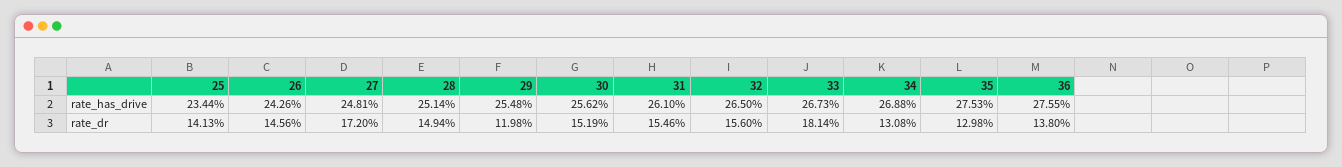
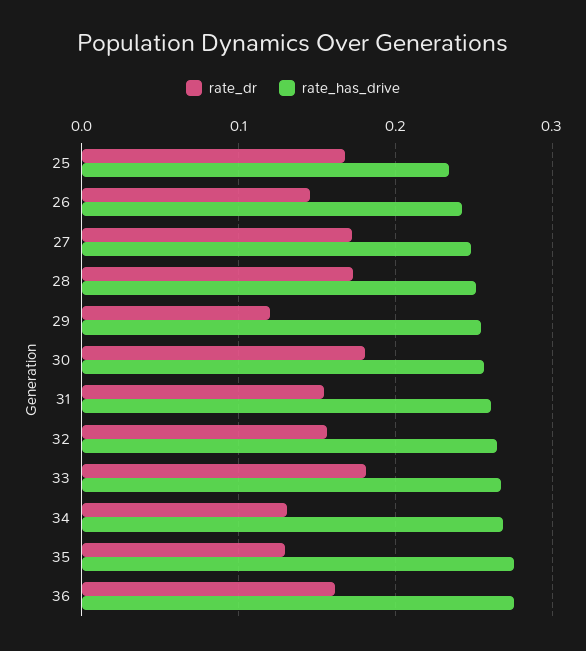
rate_dr, 25: 0.1413 -> 0.17
rate_dr, 28: 0.1494 -> 0.17
rate_dr, 30: 0.1519 -> 0.18
rate_dr, 36: 0.138 -> 0.16

